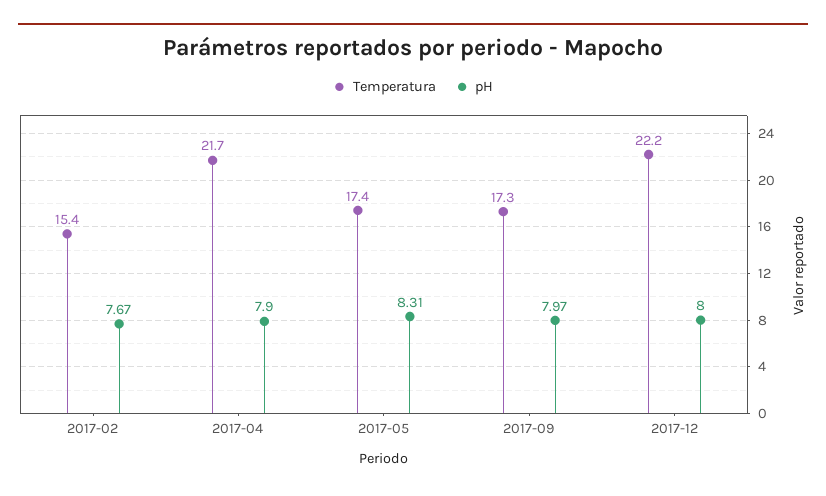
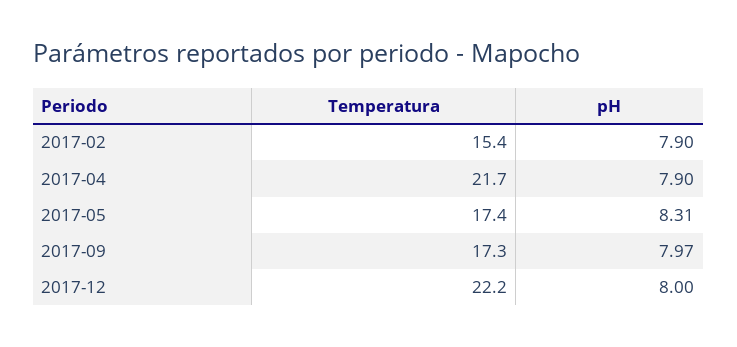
pH, 2017-02: 7.67 -> 7.9

